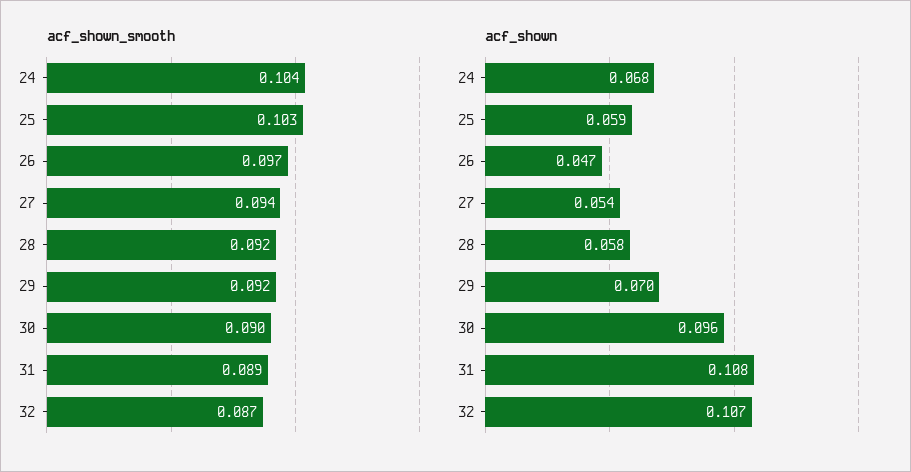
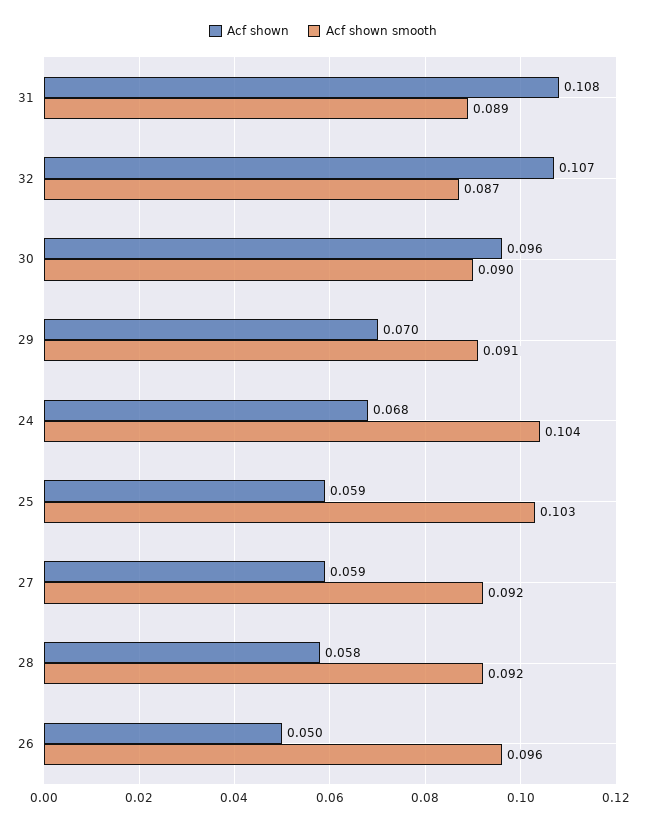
acf_shown_smooth, 26: 0.097 -> 0.096
acf_shown_smooth, 27: 0.094 -> 0.092
acf_shown_smooth, 29: 0.092 -> 0.091
acf_shown, 26: 0.047 -> 0.05
acf_shown, 27: 0.054 -> 0.059

